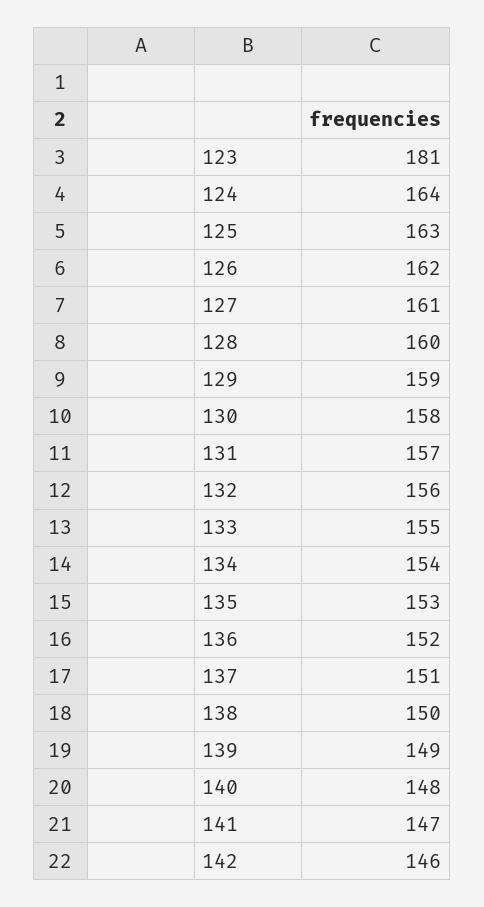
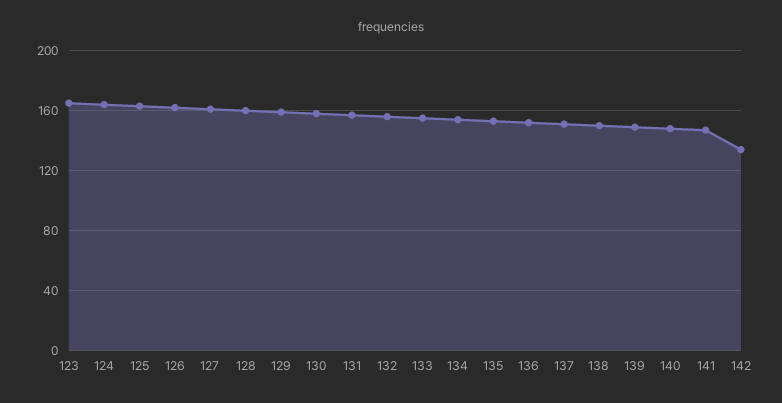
123: 181 -> 165
142: 146 -> 135

